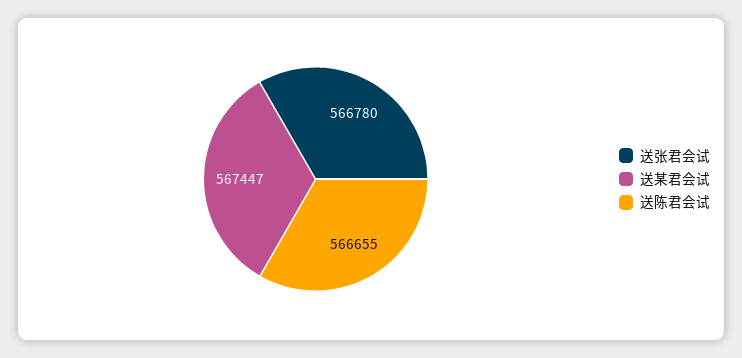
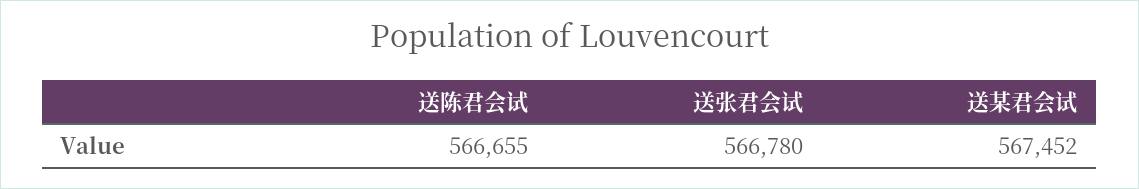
送某君会试: 567447 -> 567452

